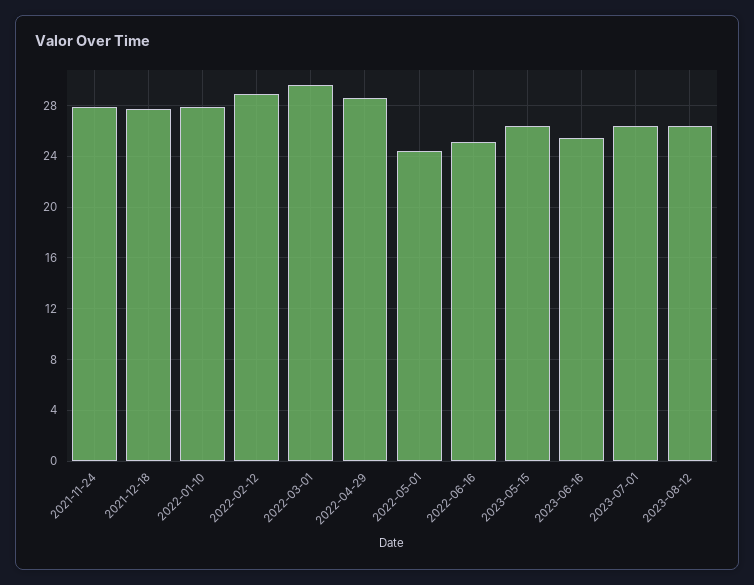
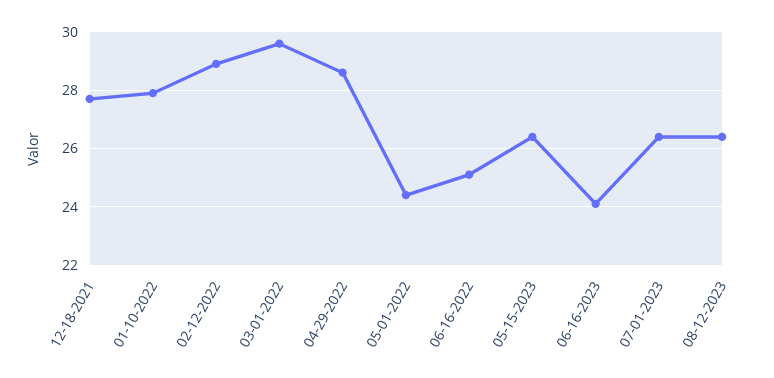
2021-11-24: 28 -> none
2023-06-16: 25.5 -> 24

